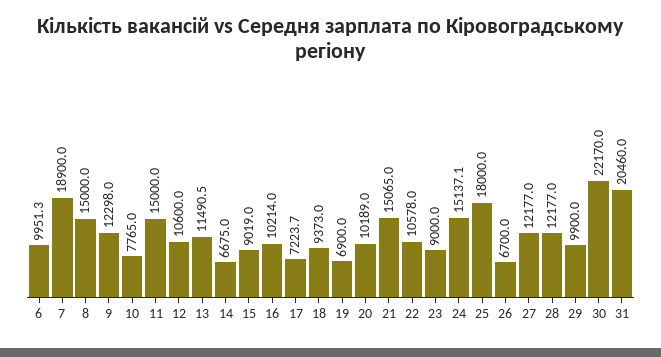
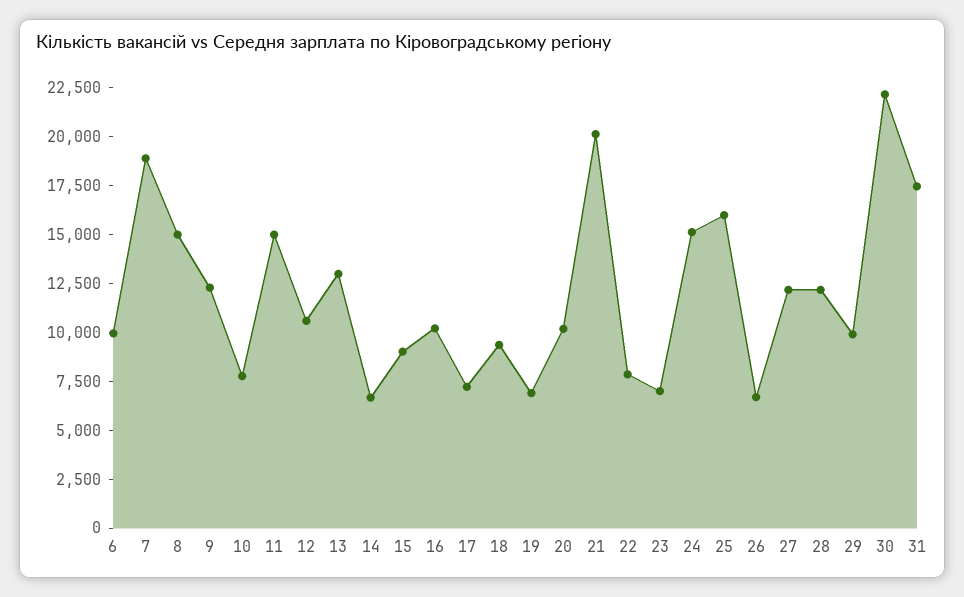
13: 11490.5 -> 13000
21: 15065 -> 20000
22: 10578 -> 8000
23: 9000 -> 7000
25: 18000 -> 16000
31: 20460 -> 17500

